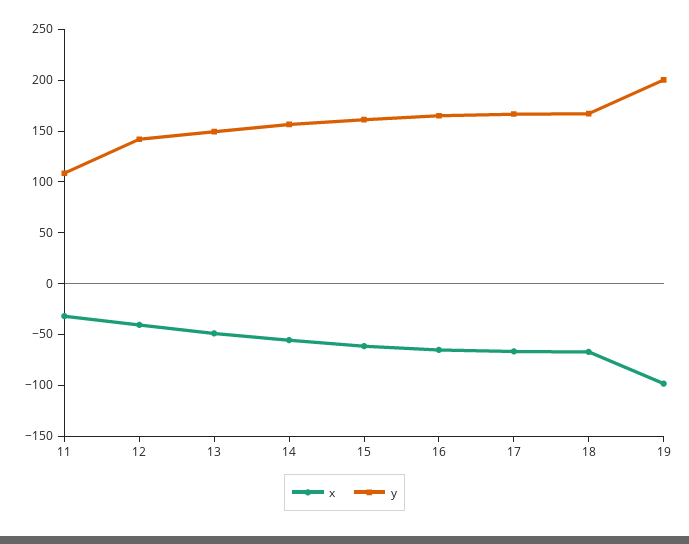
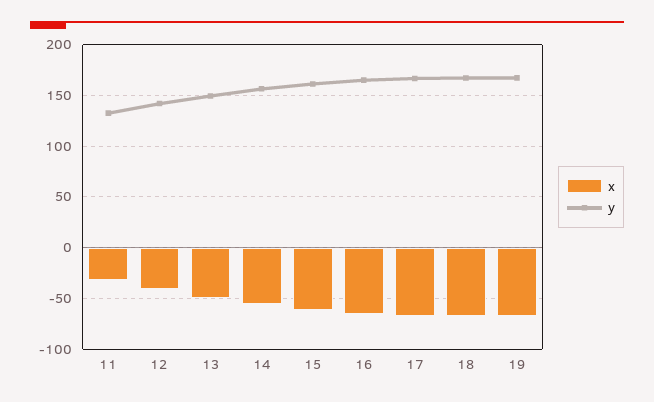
y, 11: 110 -> 130
x, 19: -100 -> -70
y, 19: 200 -> 170

